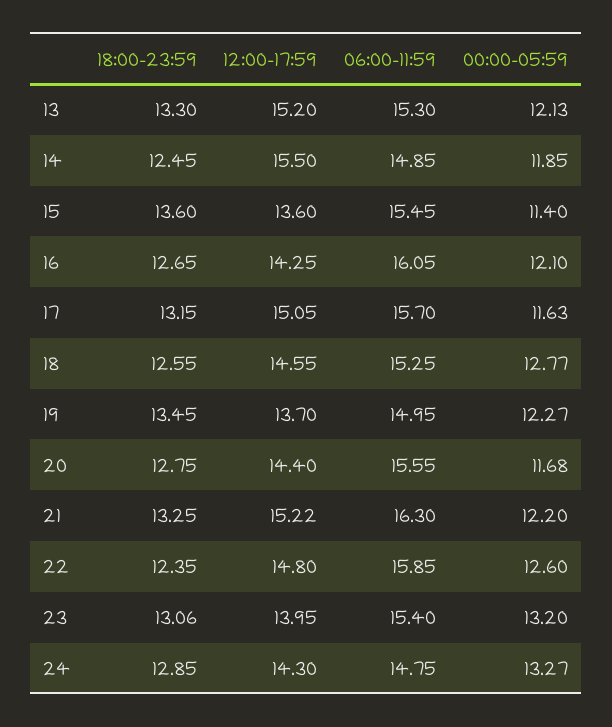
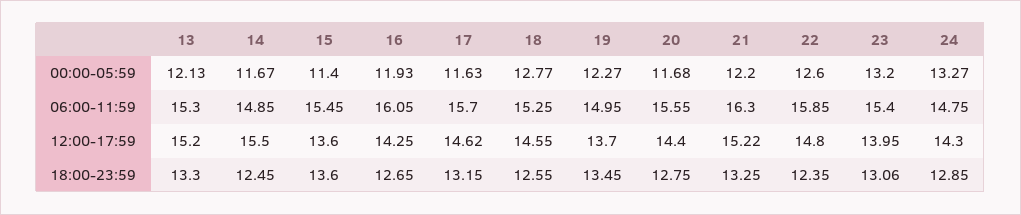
00:00-05:59, 14: 11.85 -> 11.67
00:00-05:59, 16: 12.1 -> 11.93
12:00-17:59, 17: 15.05 -> 14.62

